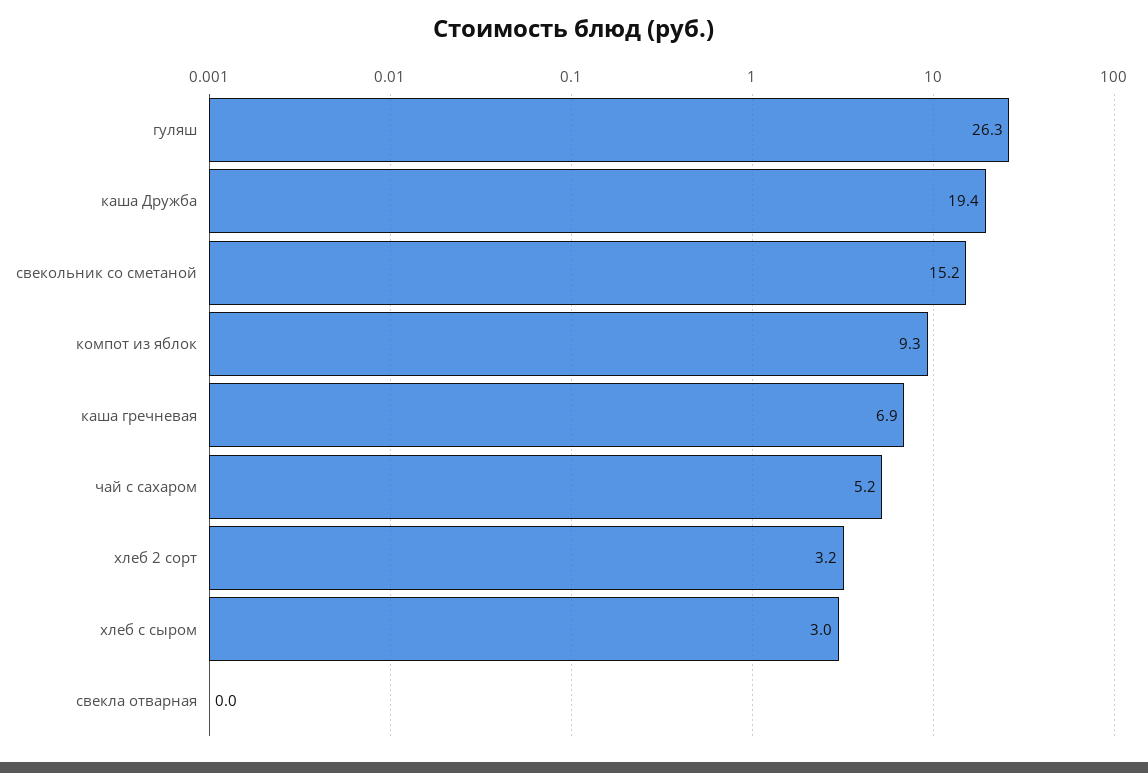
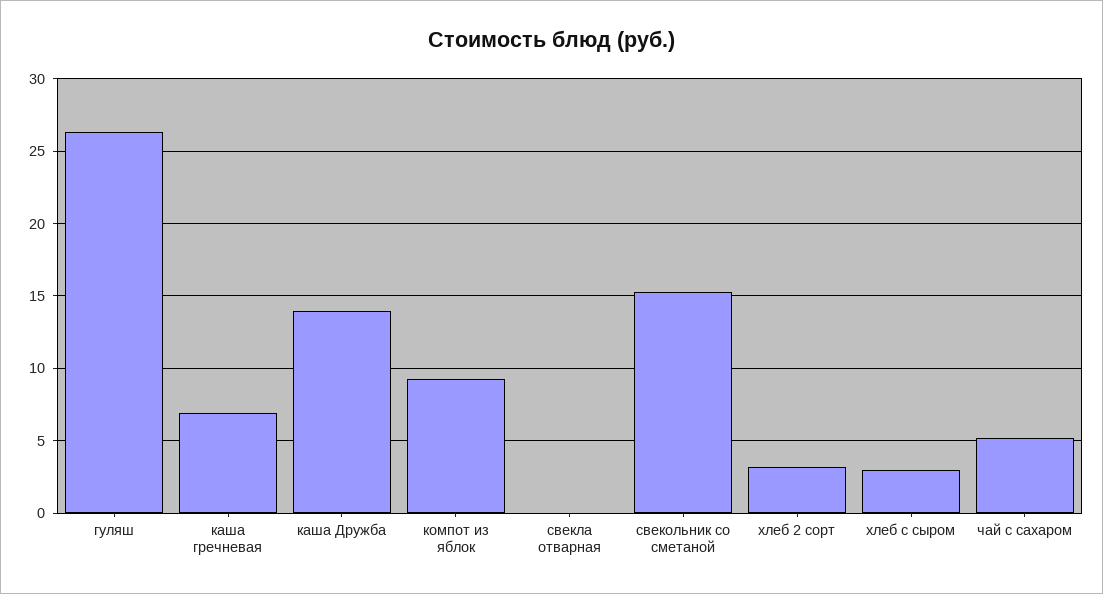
каша Дружба: 19.4 -> 14

